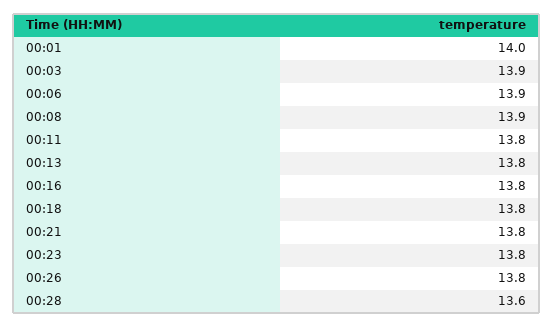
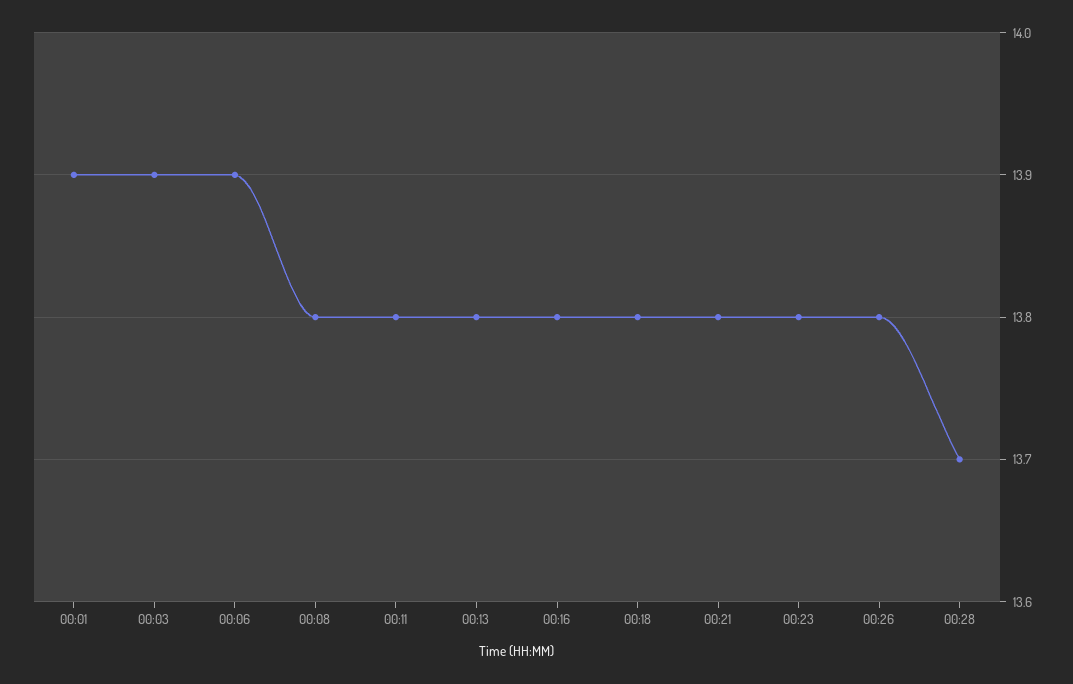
00:01: 14 -> 13.9
00:08: 13.9 -> 13.8
00:28: 13.6 -> 13.7

